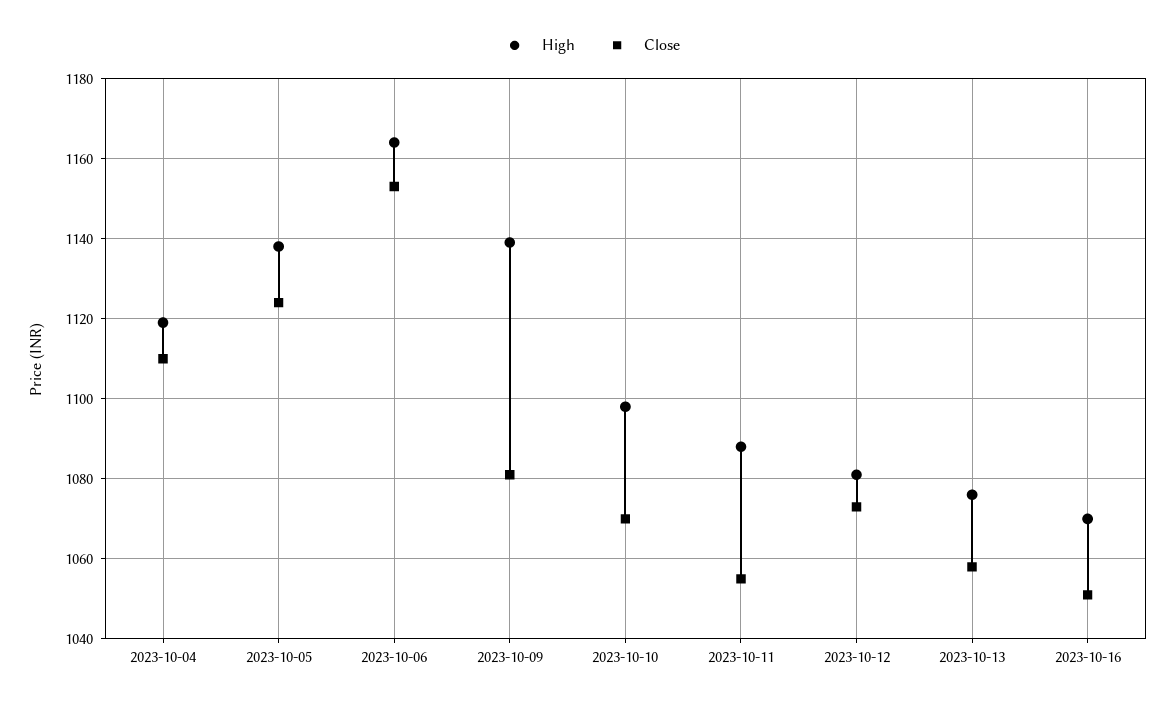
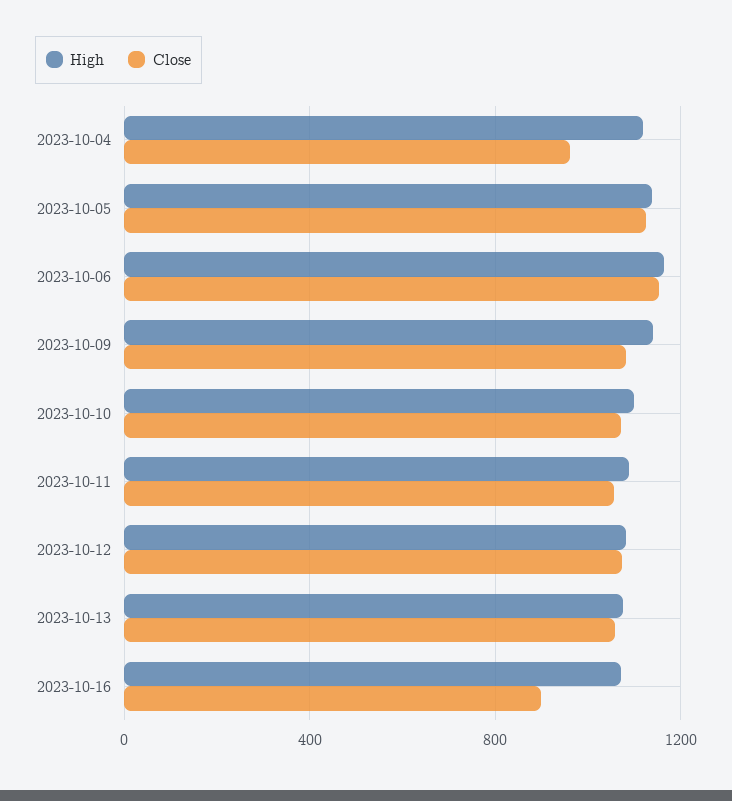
Close, 2023-10-04: 1110 -> 950
Close, 2023-10-16: 1050 -> 900

